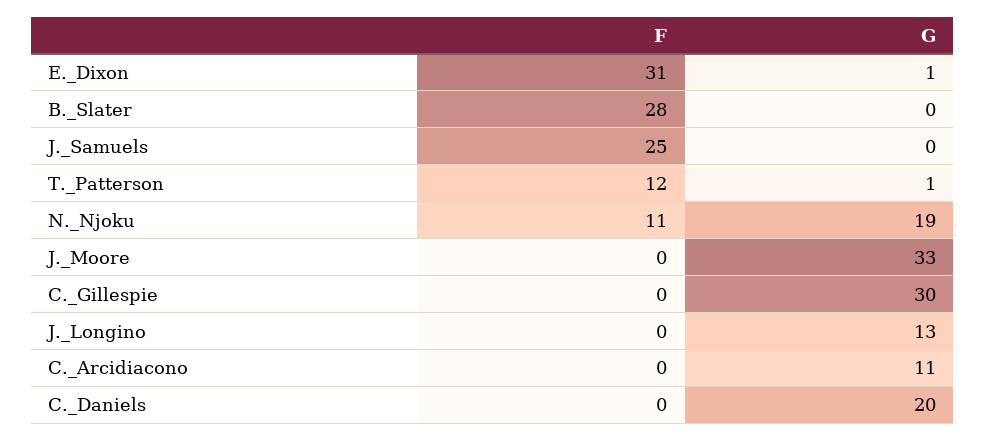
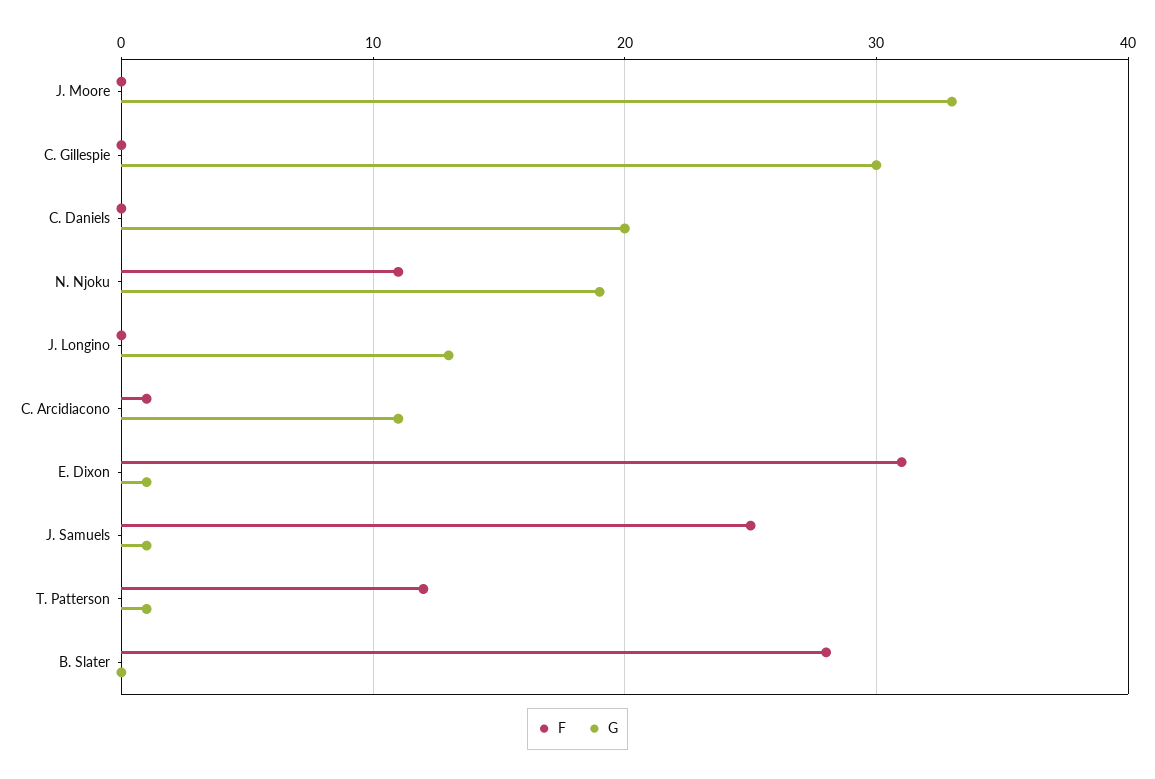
G, J._Samuels: 0 -> 1
F, C._Arcidiacono: 0 -> 1

